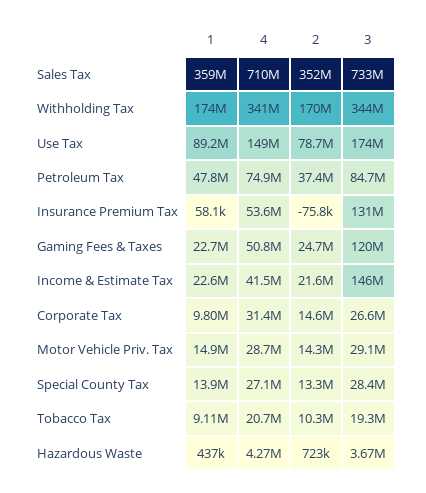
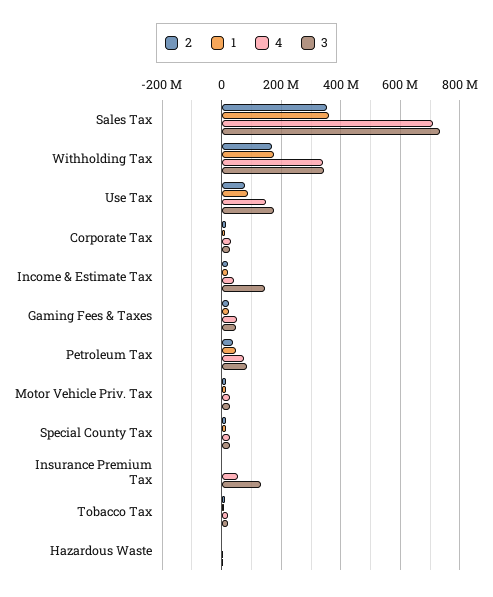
3, Gaming Fees & Taxes: 120000000 -> 50000000

